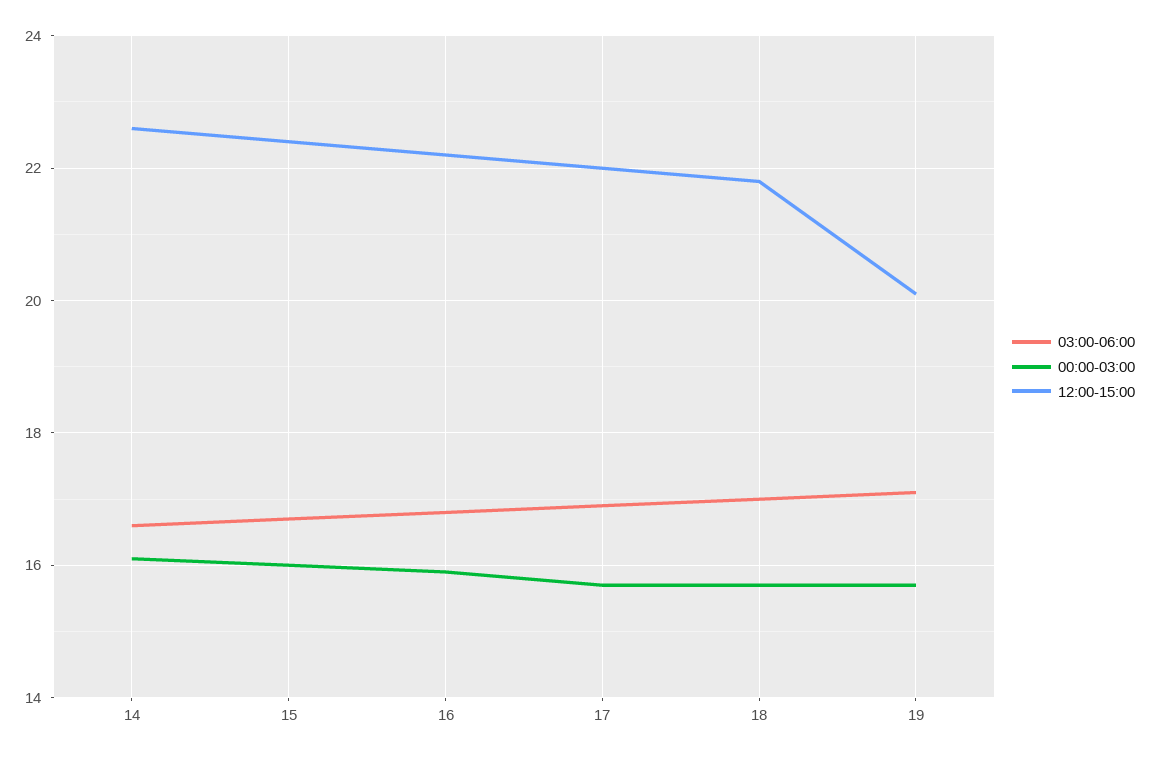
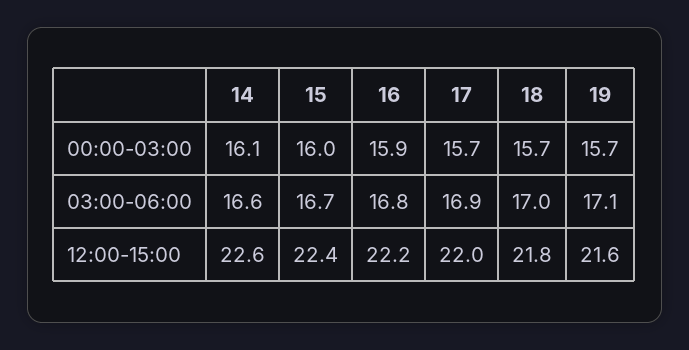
12:00-15:00, 19: 20 -> 21.6

